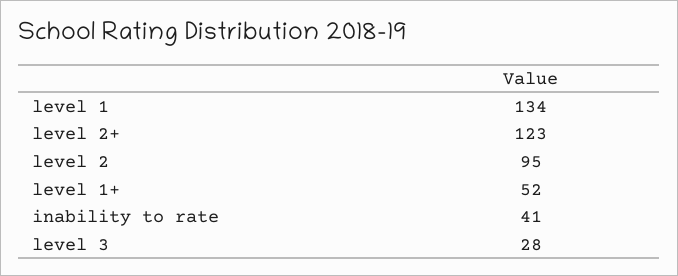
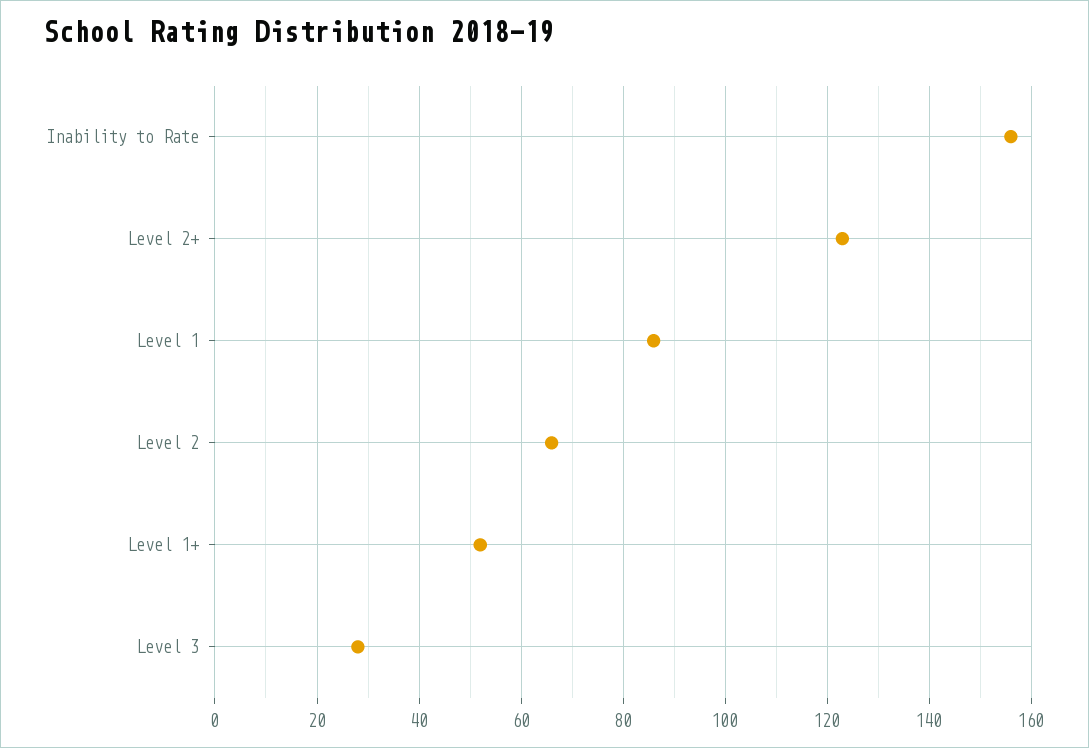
level 1: 134 -> 85
level 2: 95 -> 65
inability to rate: 41 -> 155

